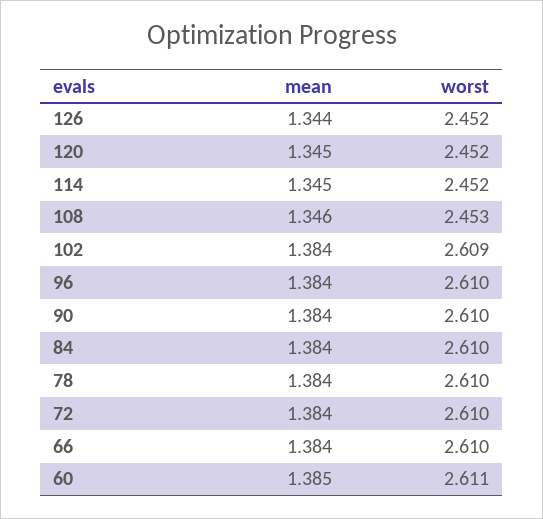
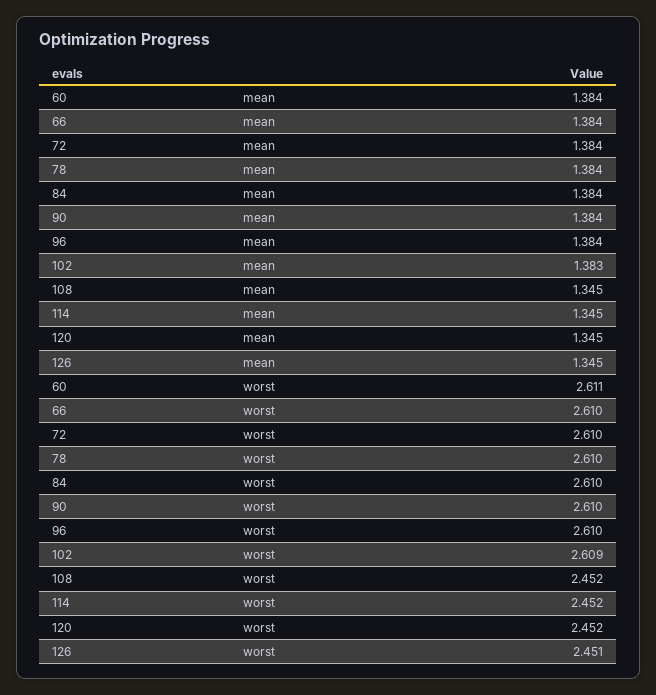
mean, 126: 1.344 -> 1.345
worst, 126: 2.452 -> 2.451
mean, 108: 1.346 -> 1.345
worst, 108: 2.453 -> 2.452
mean, 102: 1.384 -> 1.383
mean, 60: 1.385 -> 1.384

